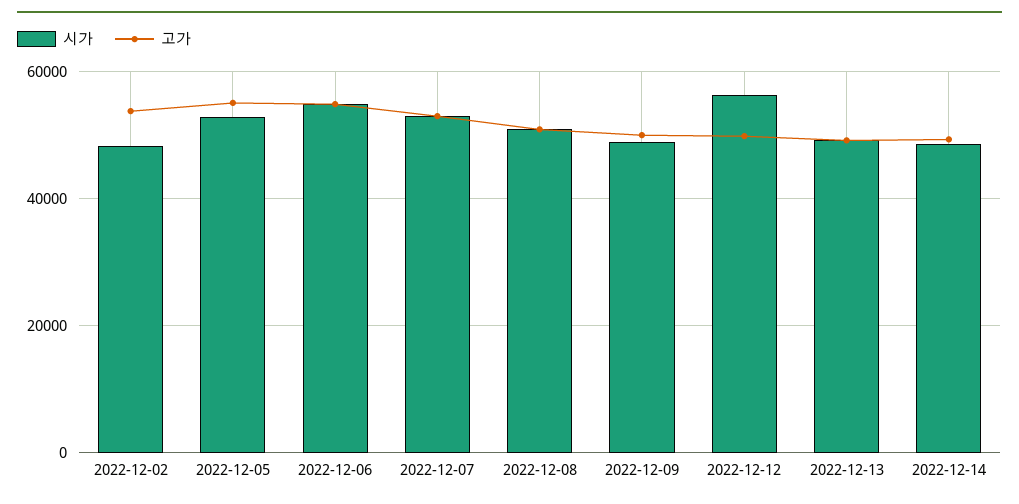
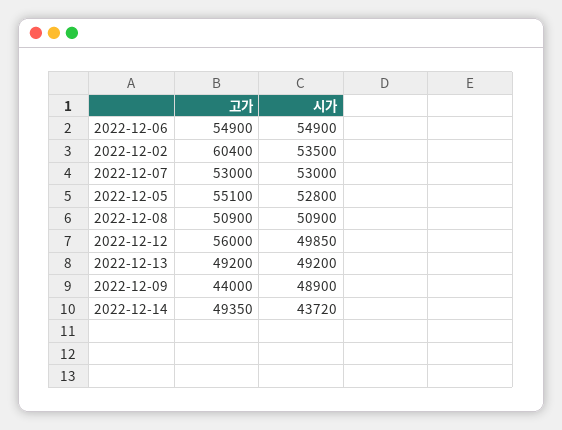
시가, 2022-12-02: 48000 -> 53500
고가, 2022-12-02: 54000 -> 60400
고가, 2022-12-09: 50000 -> 44000
시가, 2022-12-12: 56000 -> 49850
고가, 2022-12-12: 50000 -> 56000
시가, 2022-12-14: 48000 -> 43720

